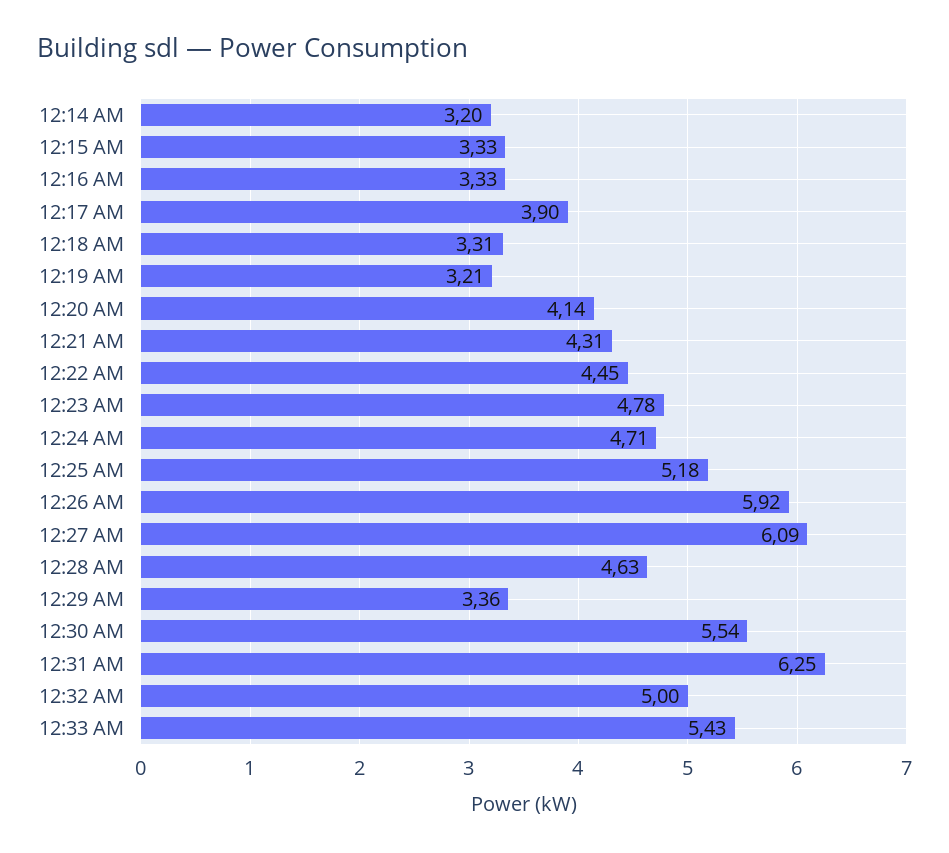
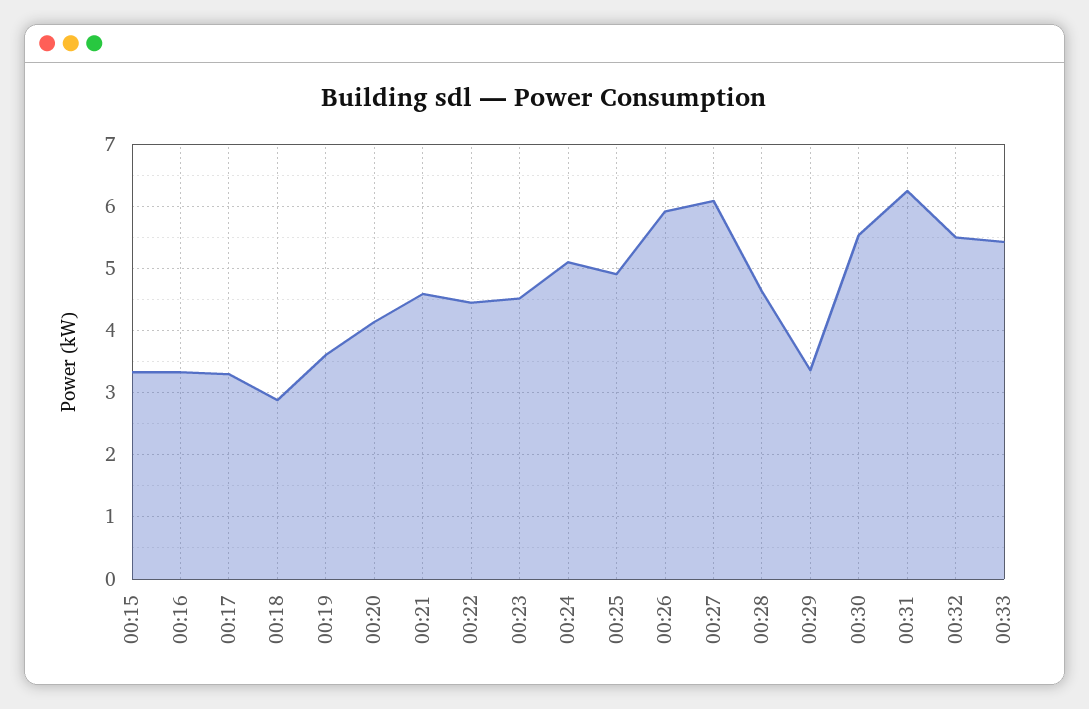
12:14 AM: 3.2 -> none
12:17 AM: 3.9 -> 3.3
12:18 AM: 3.31 -> 2.9
12:19 AM: 3.21 -> 3.6
12:21 AM: 4.31 -> 4.6
12:23 AM: 4.78 -> 4.5
12:24 AM: 4.71 -> 5.1
12:25 AM: 5.18 -> 4.9
12:32 AM: 5 -> 5.5

